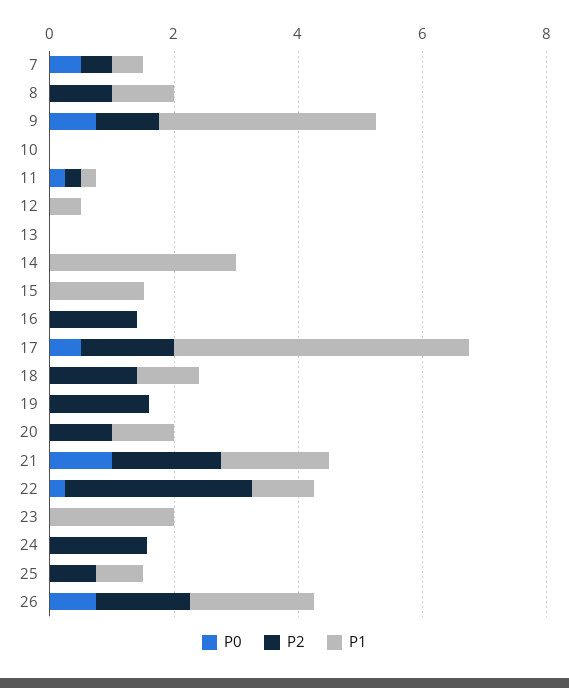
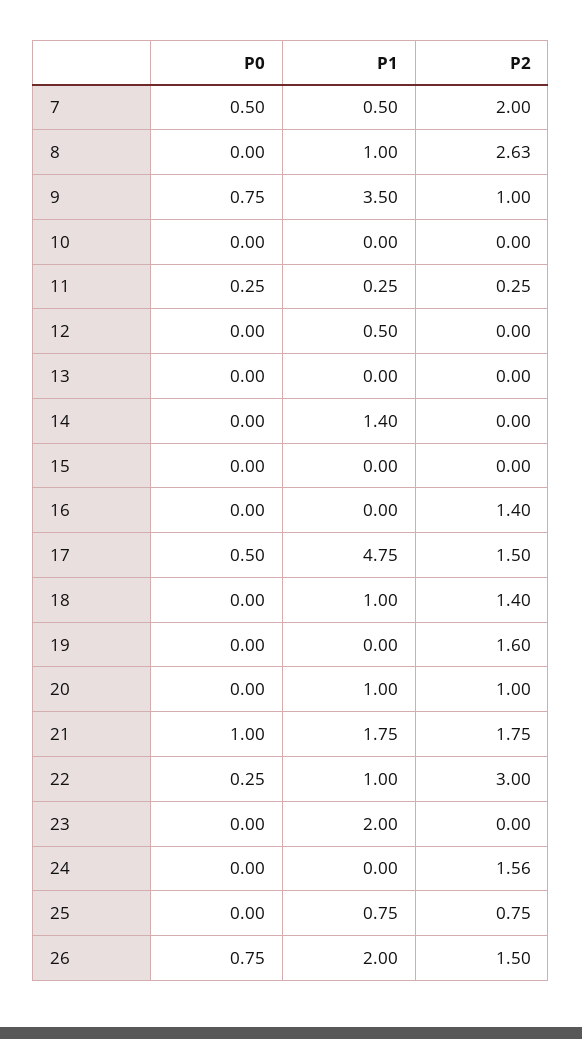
P2, 7: 0.5 -> 2
P2, 8: 1 -> 2.63
P1, 14: 3 -> 1.4
P1, 15: 1.5 -> 0

